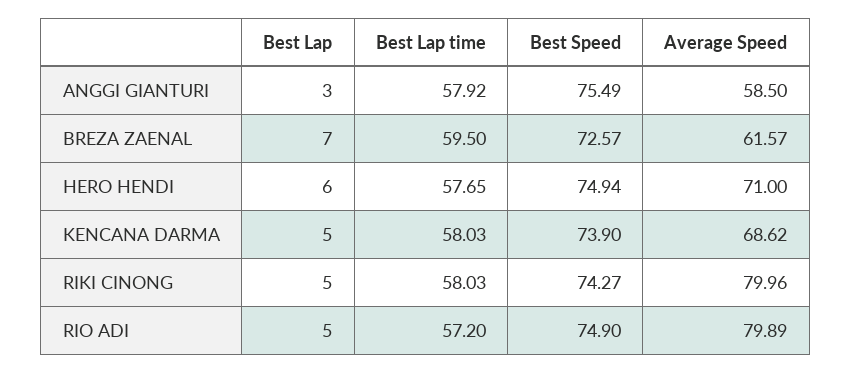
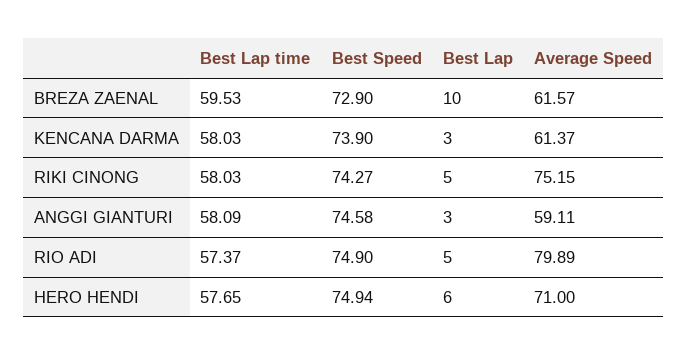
Best Lap time, ANGGI GIANTURI: 57.92 -> 58.09
Best Speed, ANGGI GIANTURI: 75.49 -> 74.58
Average Speed, ANGGI GIANTURI: 58.5 -> 59.11
Best Lap, BREZA ZAENAL: 7 -> 10
Best Lap time, BREZA ZAENAL: 59.5 -> 59.53
Best Speed, BREZA ZAENAL: 72.57 -> 72.9
Best Lap, KENCANA DARMA: 5 -> 3
Average Speed, KENCANA DARMA: 68.62 -> 61.37
Average Speed, RIKI CINONG: 79.96 -> 75.15
Best Lap time, RIO ADI: 57.2 -> 57.37

